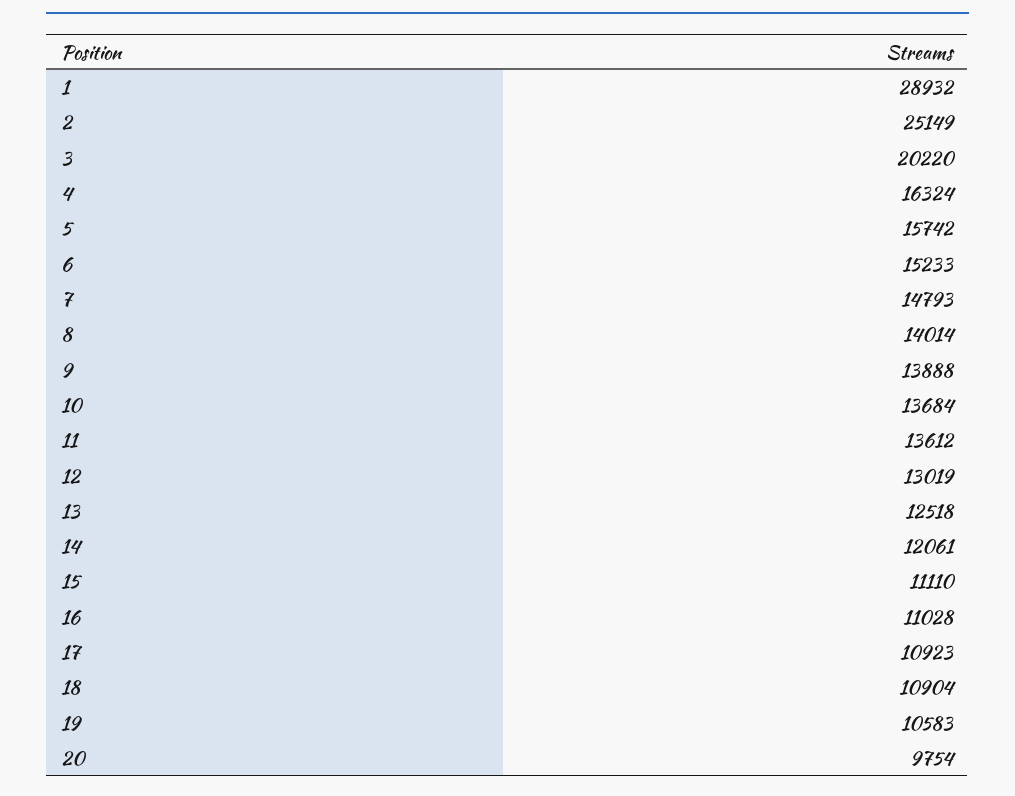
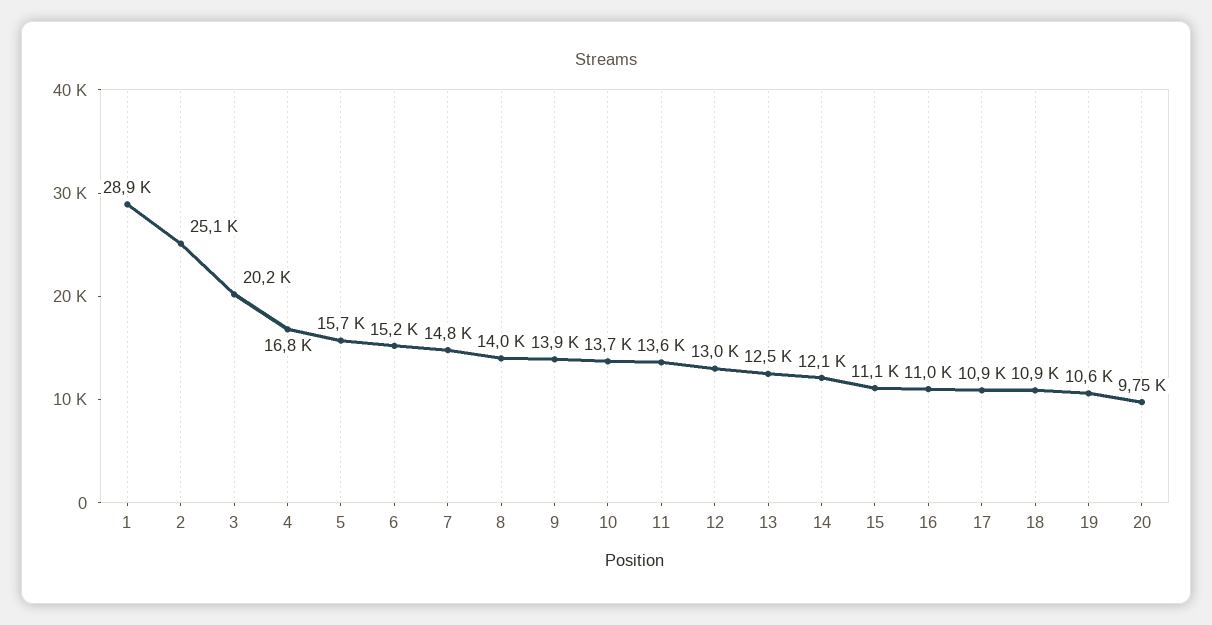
4: 16324 -> 16800

